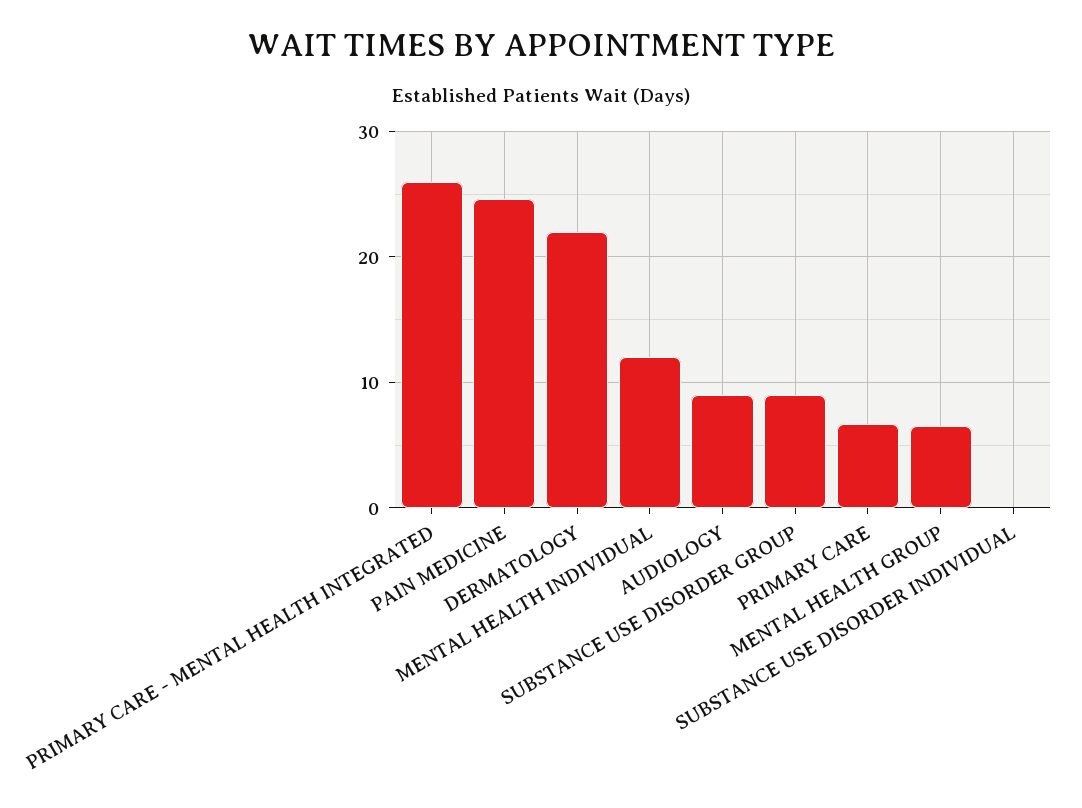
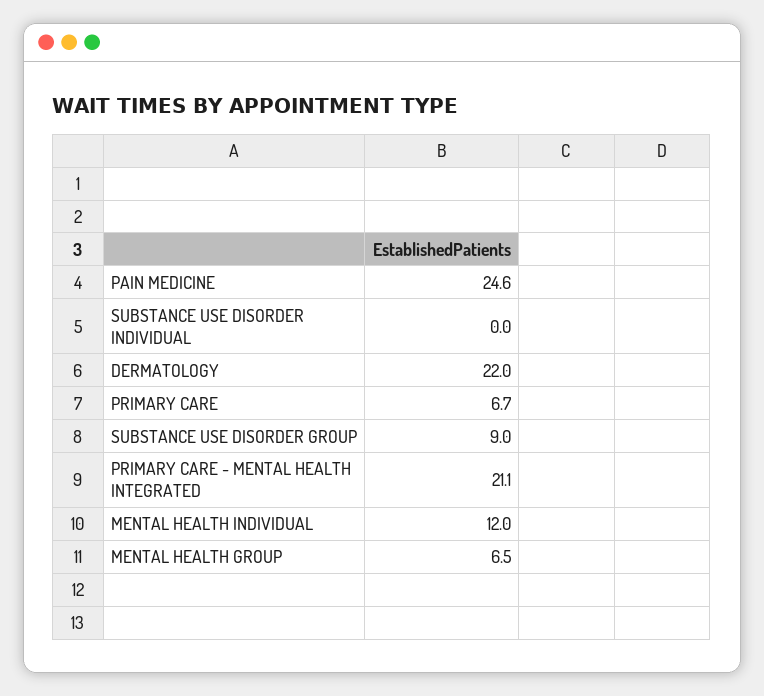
PRIMARY CARE - MENTAL HEALTH INTEGRATED: 26 -> 21.1
AUDIOLOGY: 9 -> none

